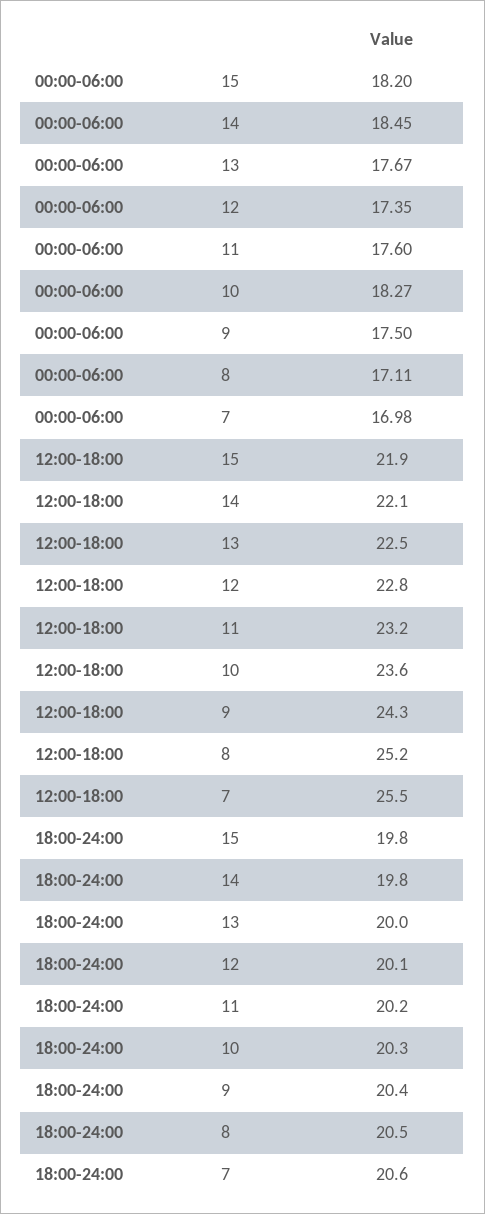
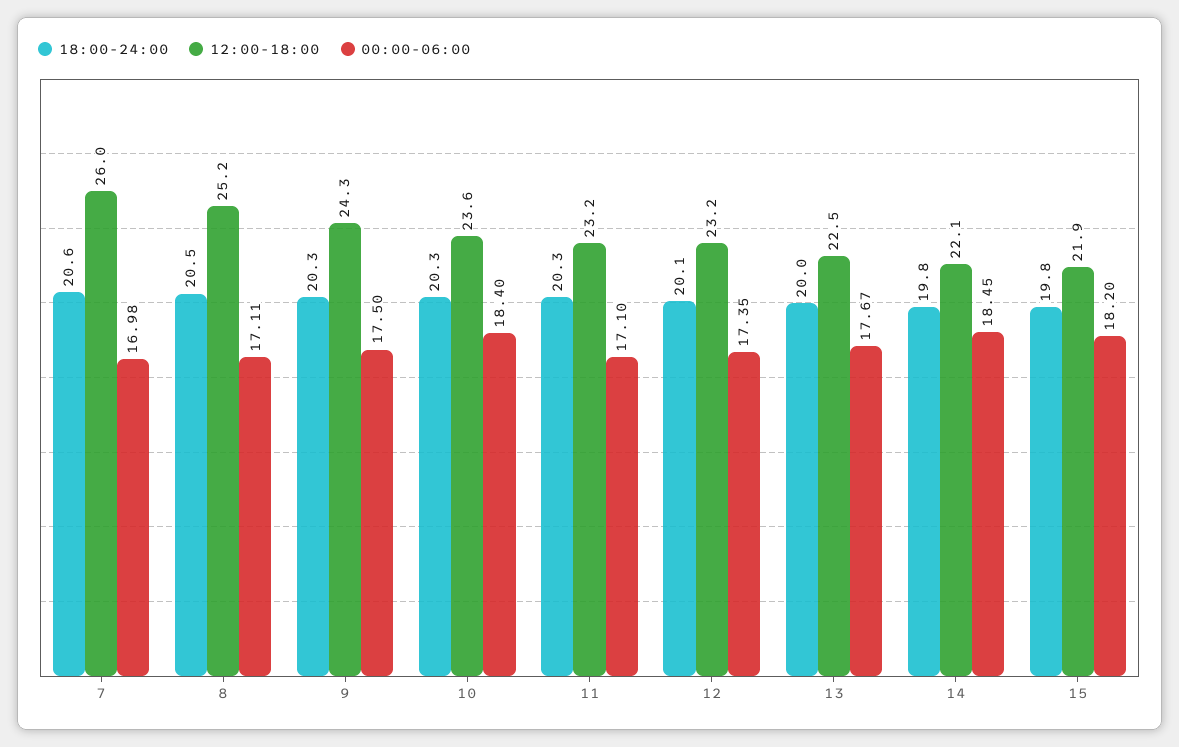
00:00-06:00, 11: 17.6 -> 17.1
00:00-06:00, 10: 18.27 -> 18.4
12:00-18:00, 12: 22.8 -> 23.2
12:00-18:00, 7: 25.5 -> 26
18:00-24:00, 11: 20.2 -> 20.3
18:00-24:00, 9: 20.4 -> 20.3

